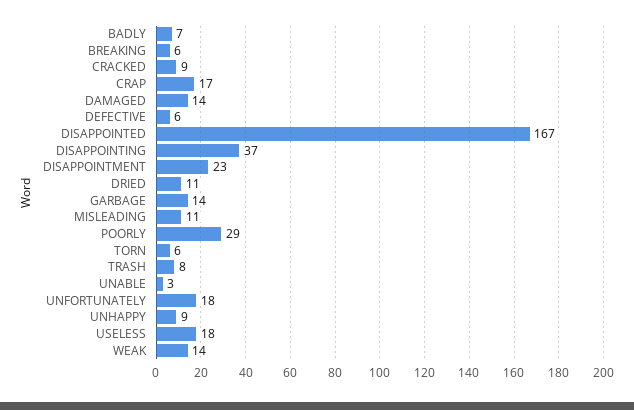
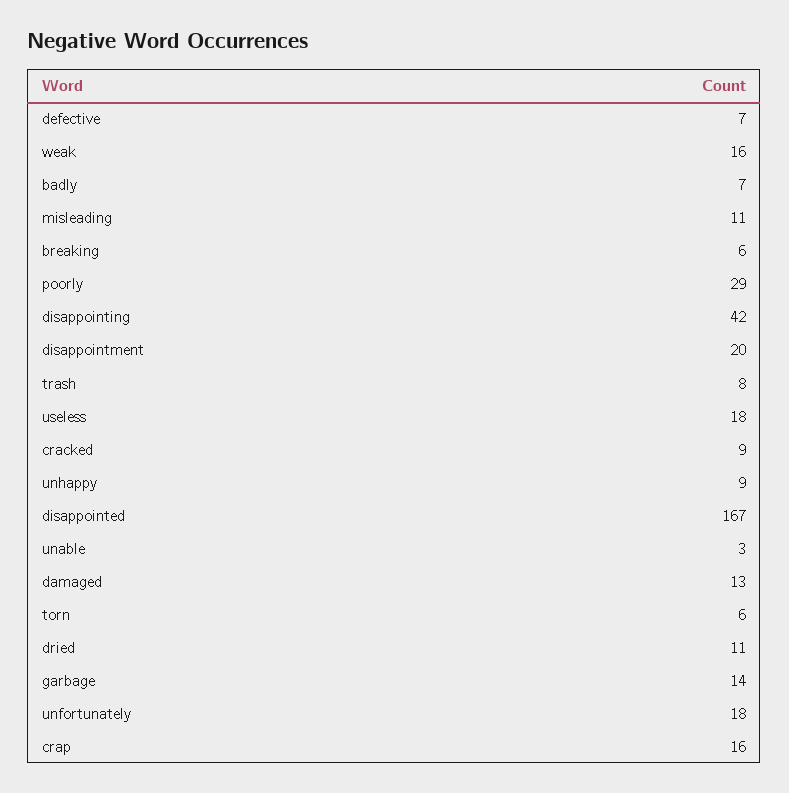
CRAP: 17 -> 16
DAMAGED: 14 -> 13
DEFECTIVE: 6 -> 7
DISAPPOINTING: 37 -> 42
DISAPPOINTMENT: 23 -> 20
WEAK: 14 -> 16

